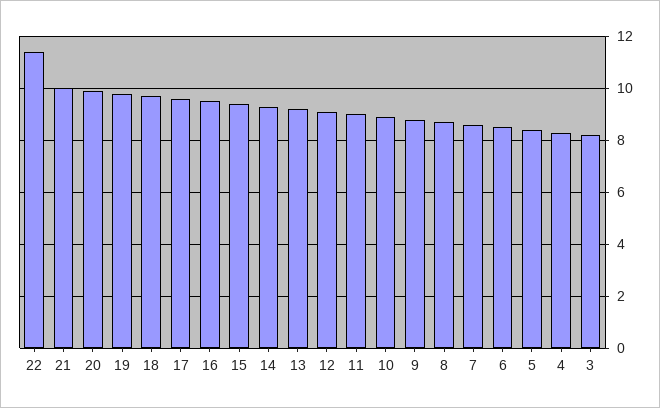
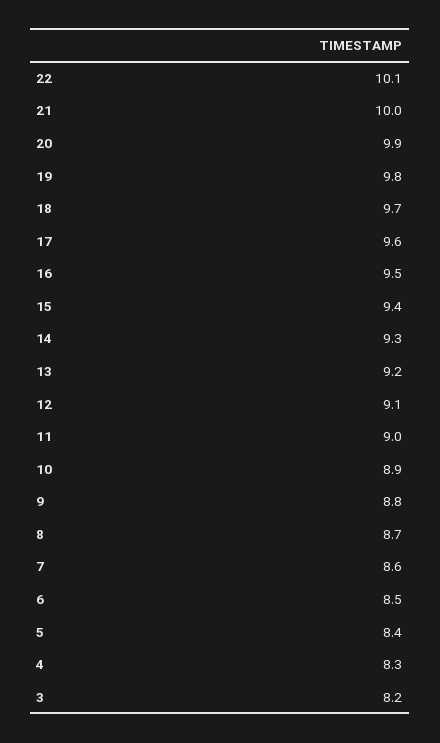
22: 11.5 -> 10.1

